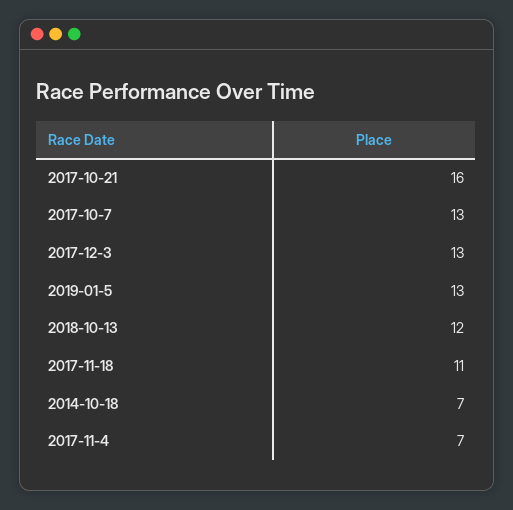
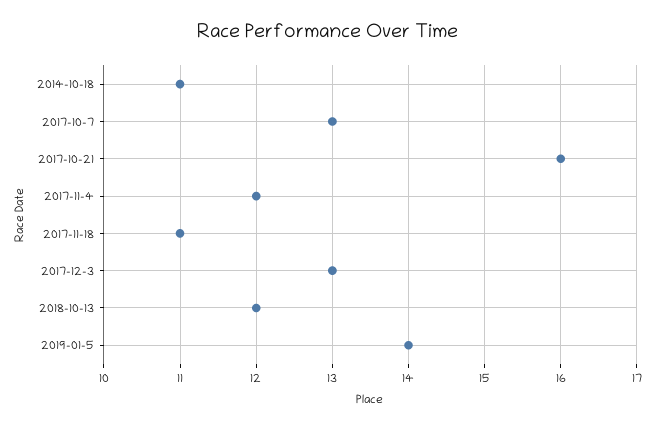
2019-01-5: 13 -> 14
2014-10-18: 7 -> 11
2017-11-4: 7 -> 12

